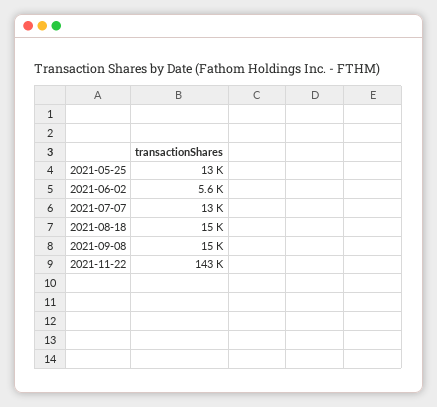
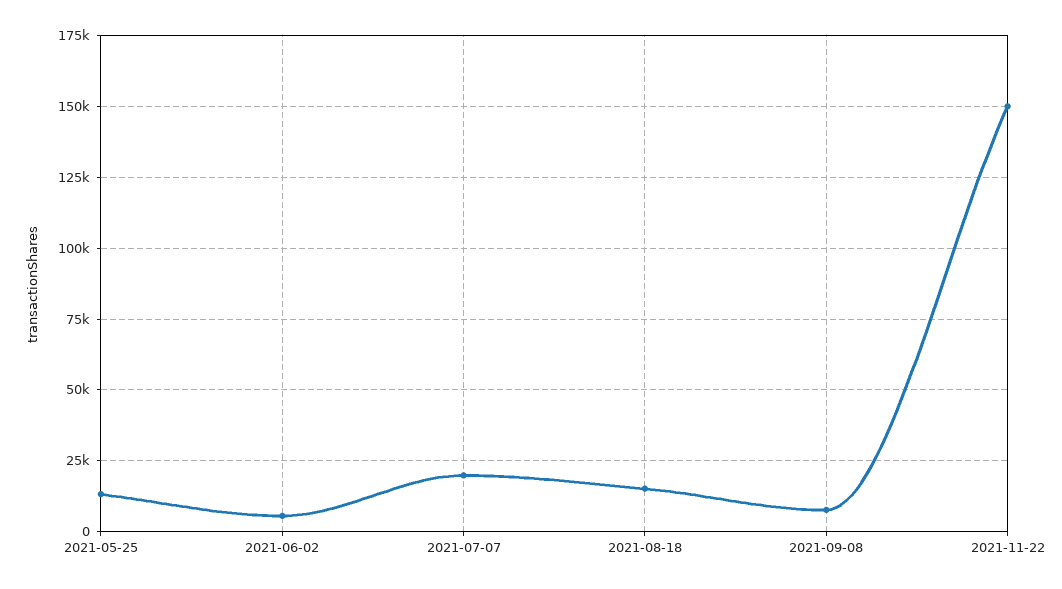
2021-07-07: 13000 -> 20000
2021-09-08: 15000 -> 7500
2021-11-22: 143000 -> 150000

